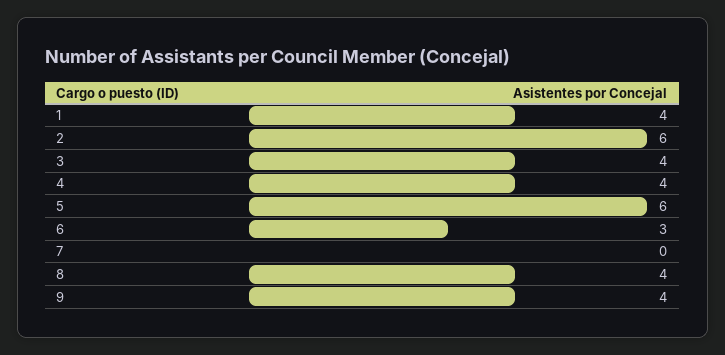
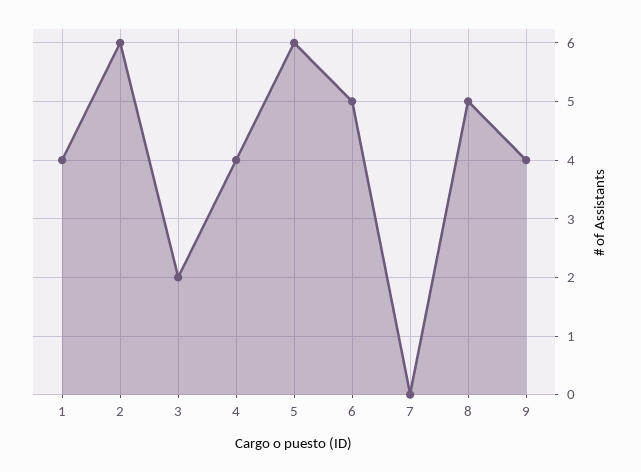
3: 4 -> 2
6: 3 -> 5
8: 4 -> 5

